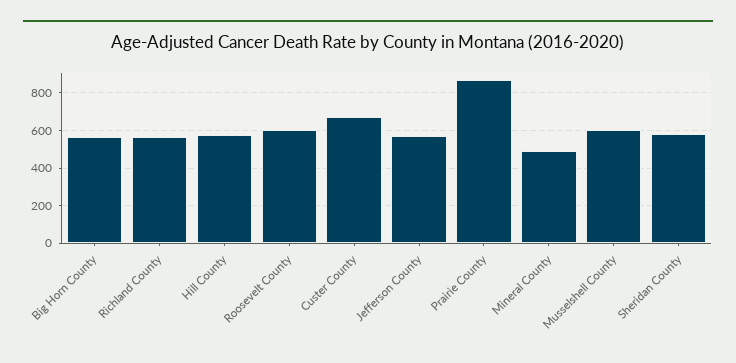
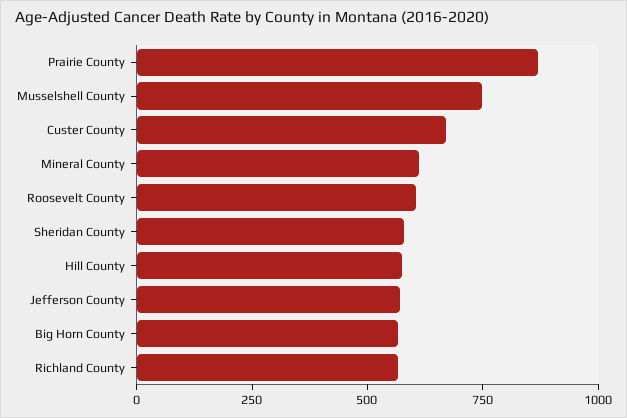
Mineral County: 500 -> 600
Musselshell County: 600 -> 750

